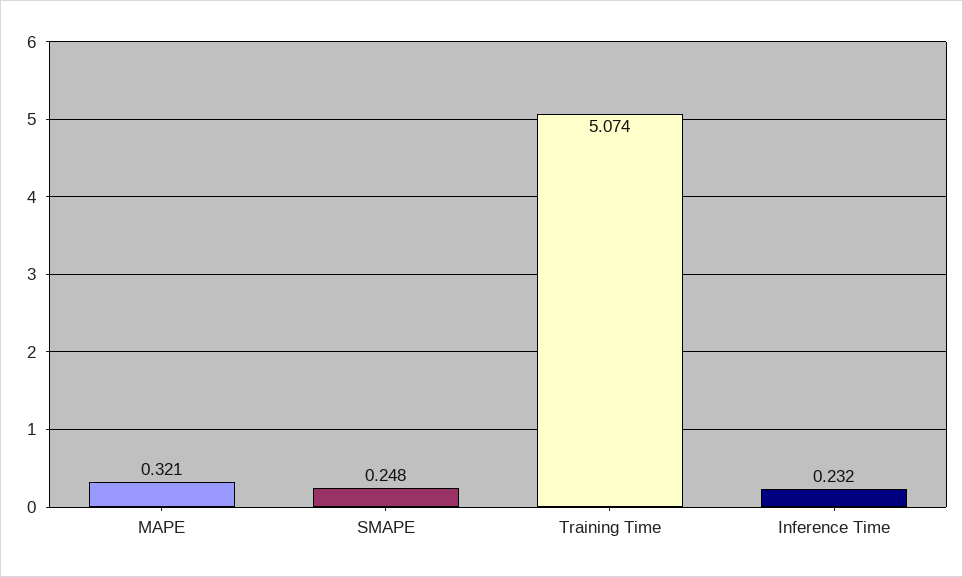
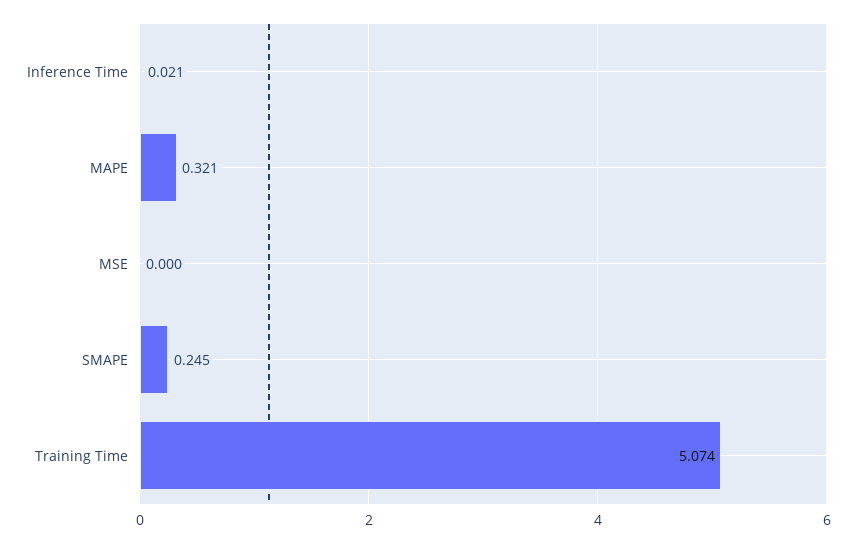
SMAPE: 0.248 -> 0.245
Inference Time: 0.232 -> 0.021
MSE: none -> 0

